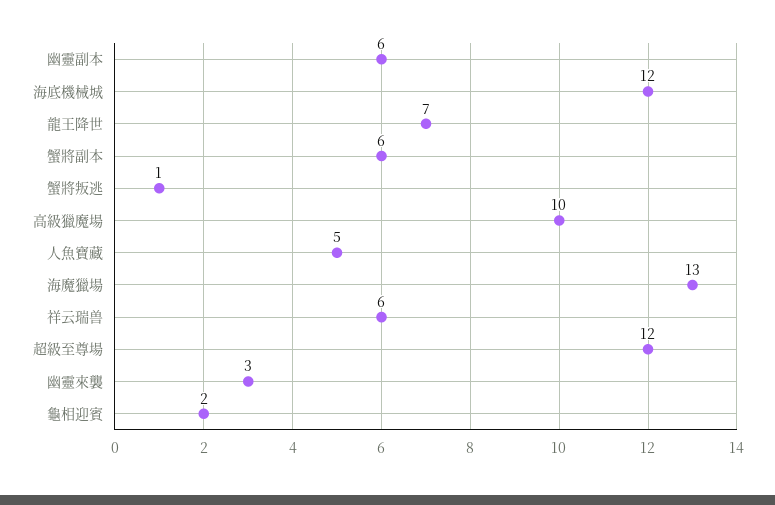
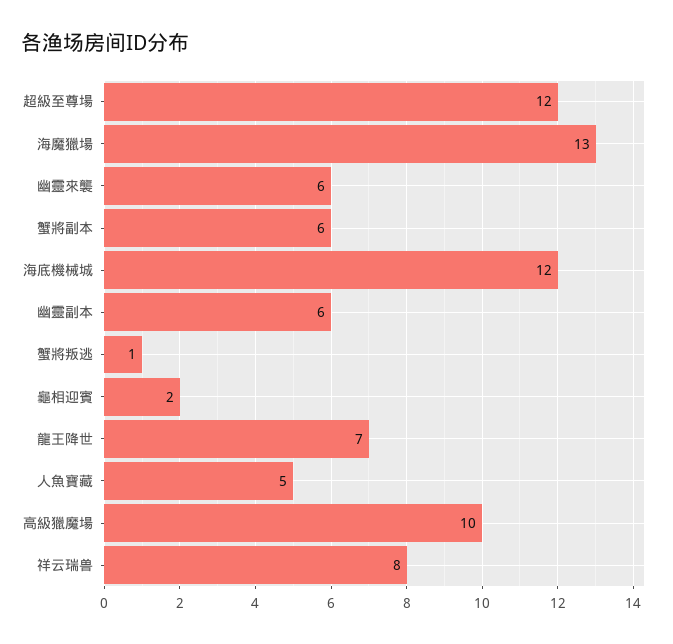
祥云瑞兽: 6 -> 8
幽靈來襲: 3 -> 6

